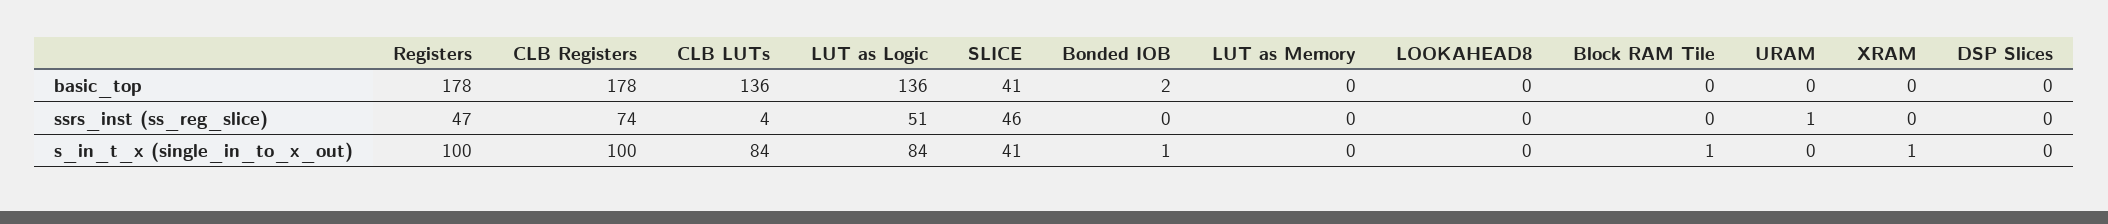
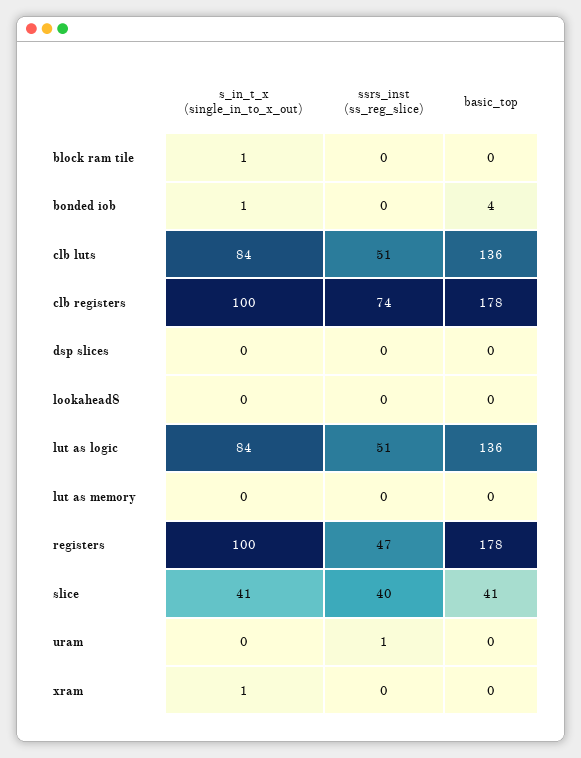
Bonded IOB, basic_top: 2 -> 4
CLB LUTs, ssrs_inst (ss_reg_slice): 4 -> 51
SLICE, ssrs_inst (ss_reg_slice): 46 -> 40

